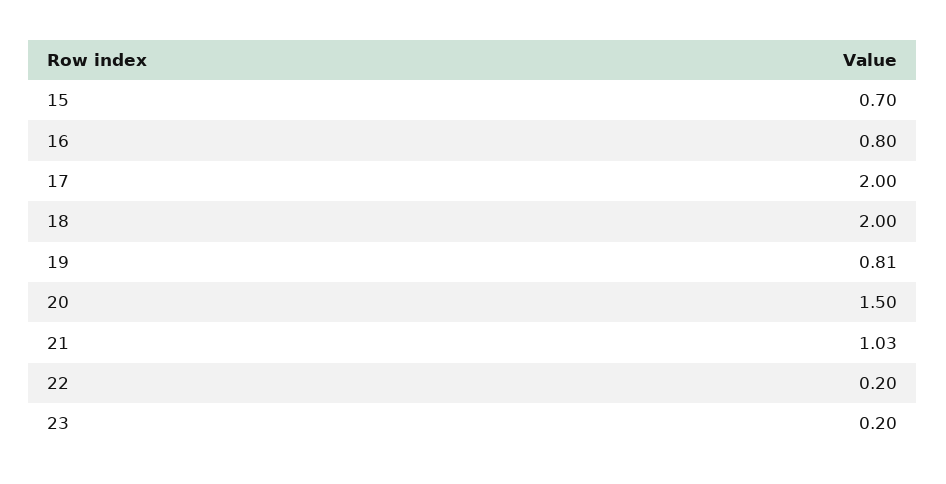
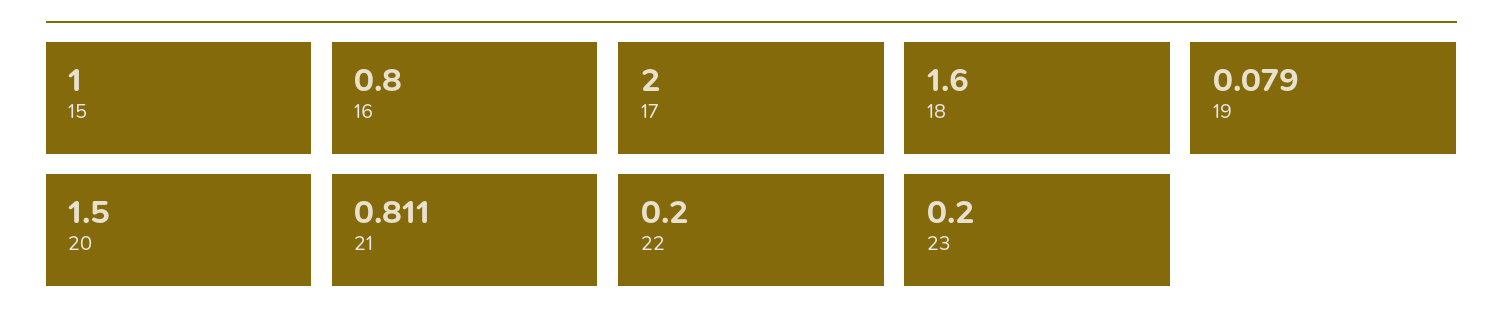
15: 0.7 -> 1
18: 2 -> 1.6
19: 0.81 -> 0.079
21: 1.03 -> 0.811

